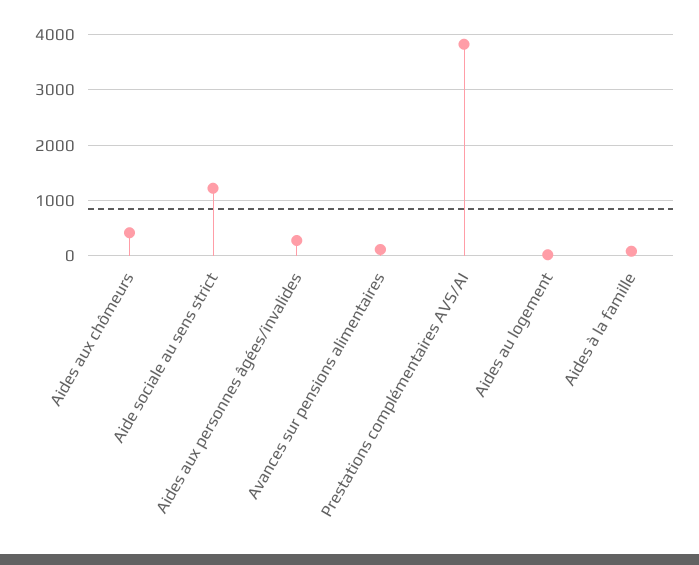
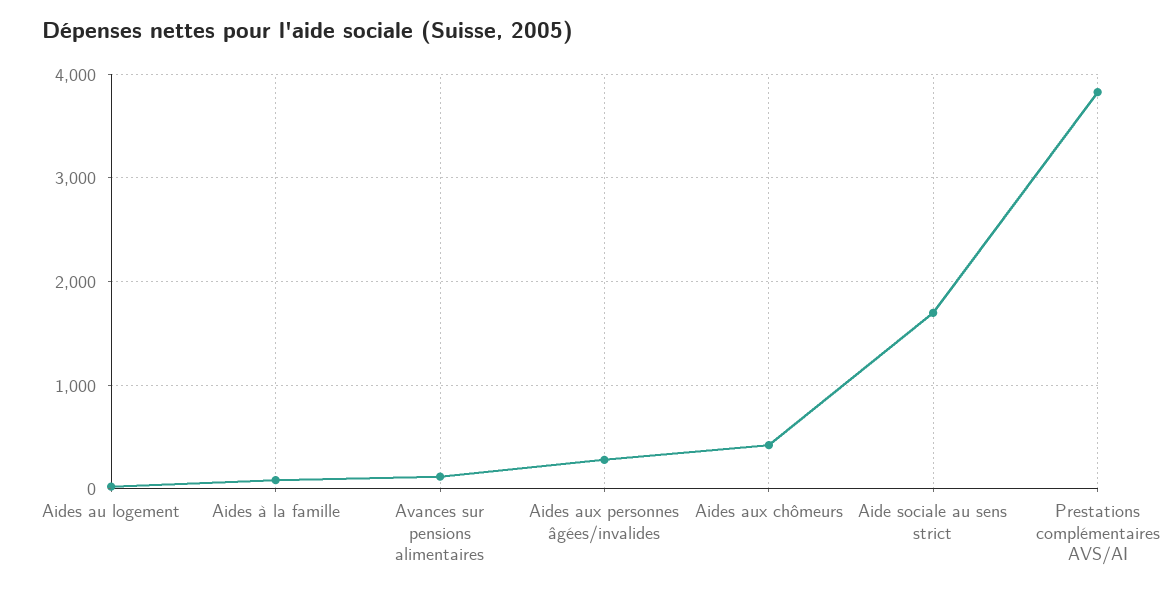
Aide sociale au sens strict: 1200 -> 1700

